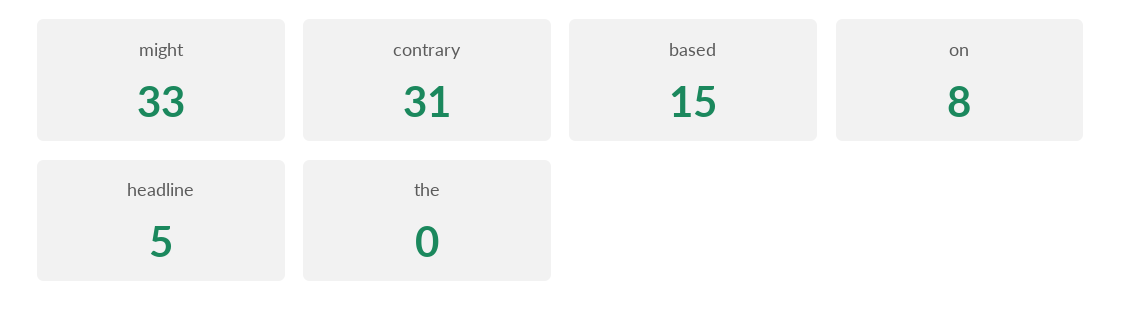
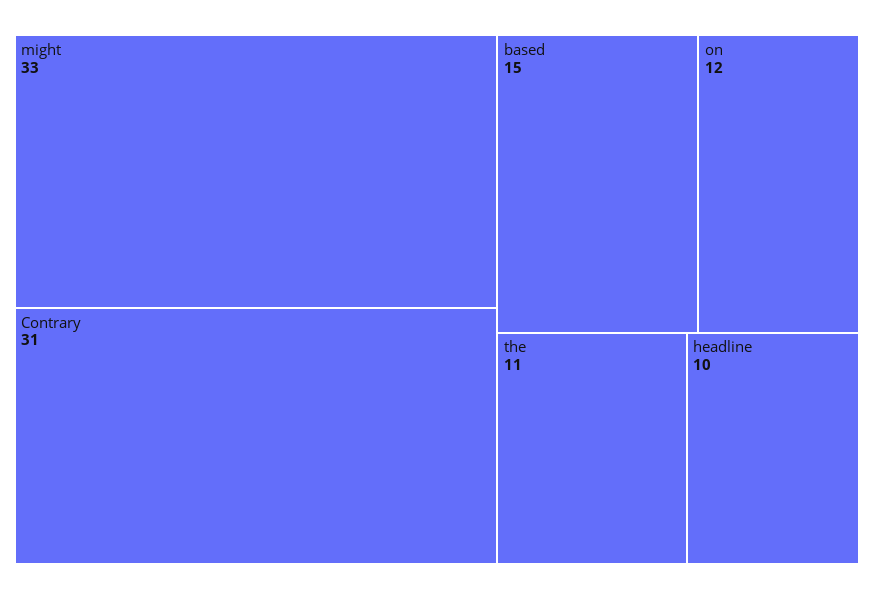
on: 8 -> 12
headline: 5 -> 10
the: 0 -> 11

